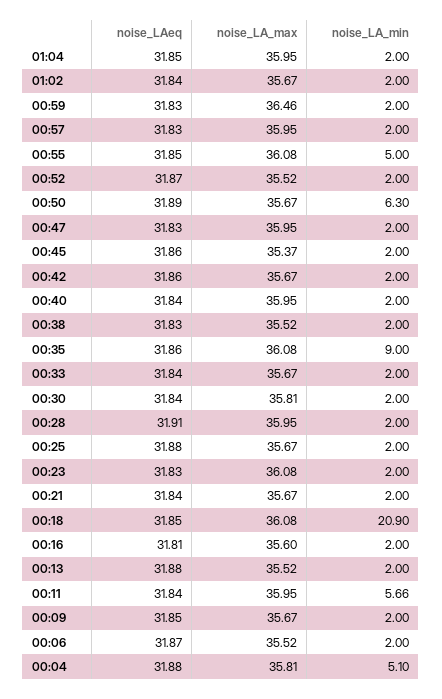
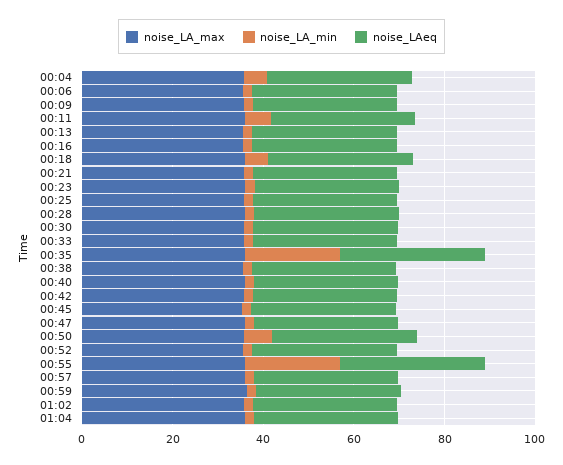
noise_LA_min, 00:55: 5 -> 20
noise_LA_min, 00:35: 9 -> 20
noise_LA_min, 00:18: 20.9 -> 5

